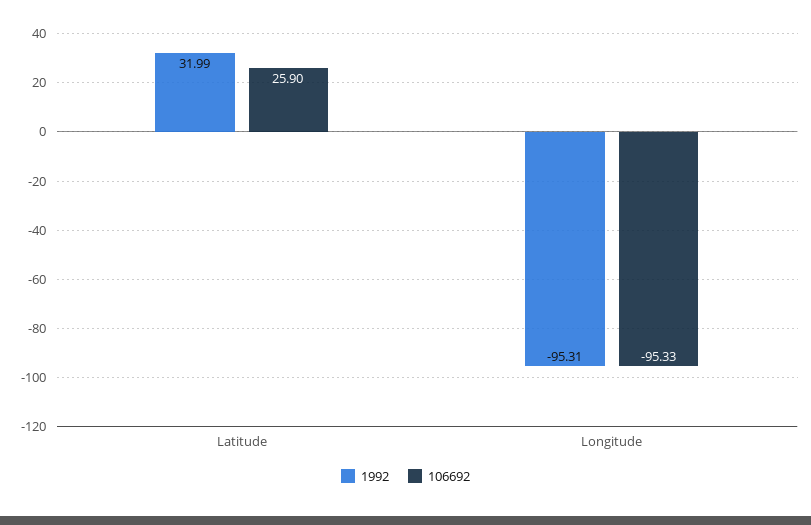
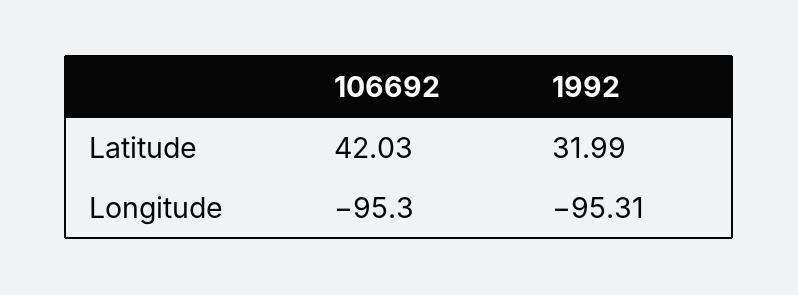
106692, Latitude: 25.9 -> 42.03
106692, Longitude: -95.33 -> -95.3

